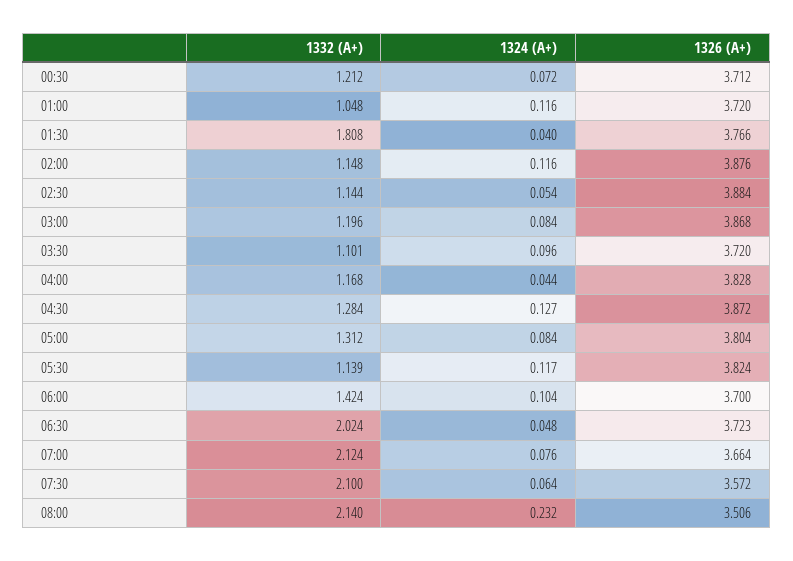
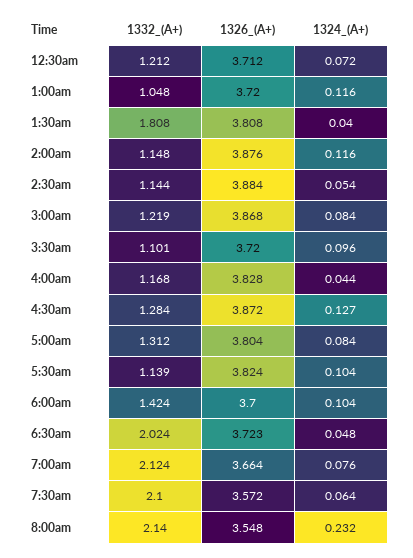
1326 (А+), 01:30: 3.766 -> 3.808
1332 (А+), 03:00: 1.196 -> 1.219
1324 (А+), 05:30: 0.117 -> 0.104
1326 (А+), 08:00: 3.506 -> 3.548

